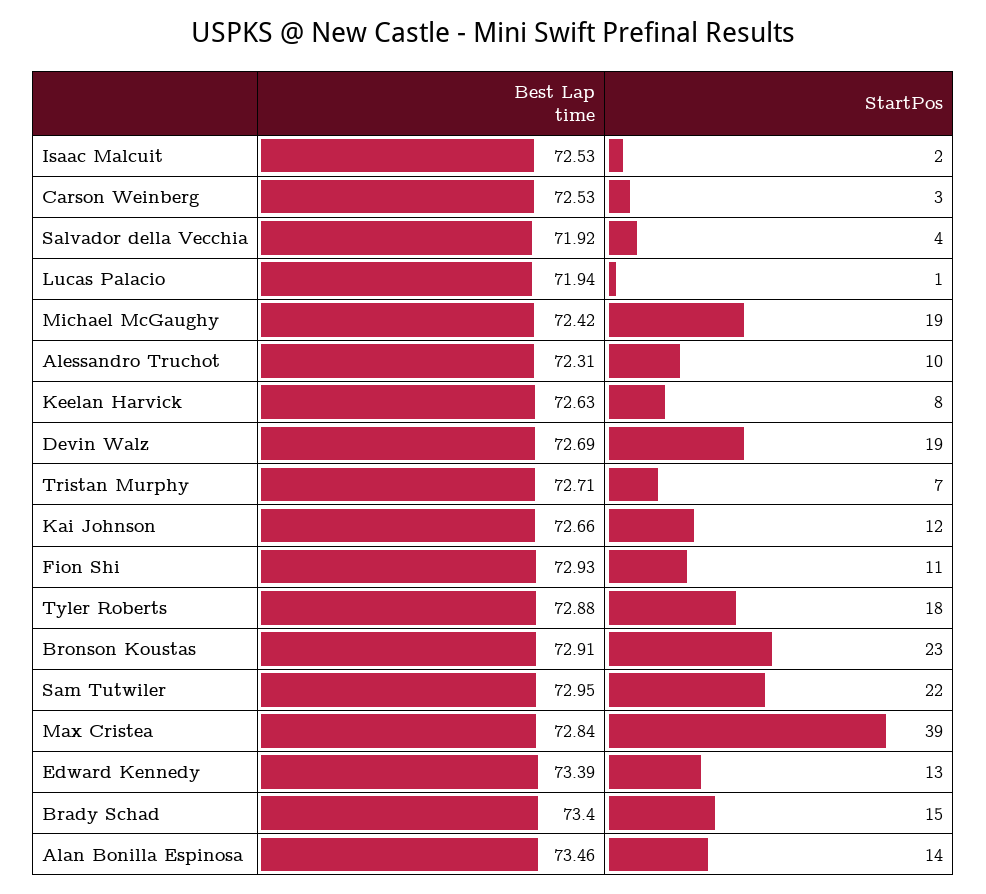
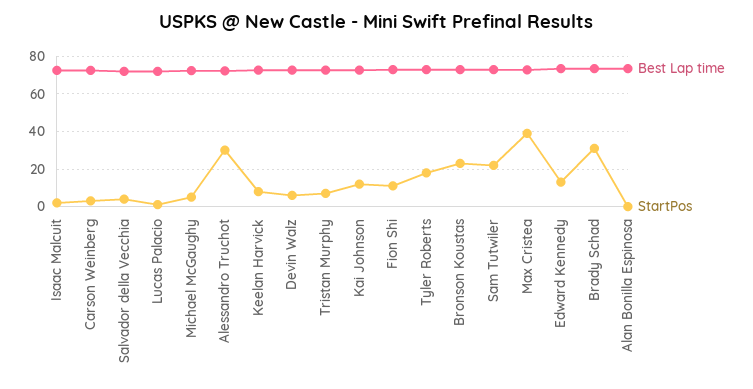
StartPos, Michael McGaughy: 19 -> 5
StartPos, Alessandro Truchot: 10 -> 30
StartPos, Devin Walz: 19 -> 5
StartPos, Brady Schad: 15 -> 30
StartPos, Alan Bonilla Espinosa: 14 -> 0

